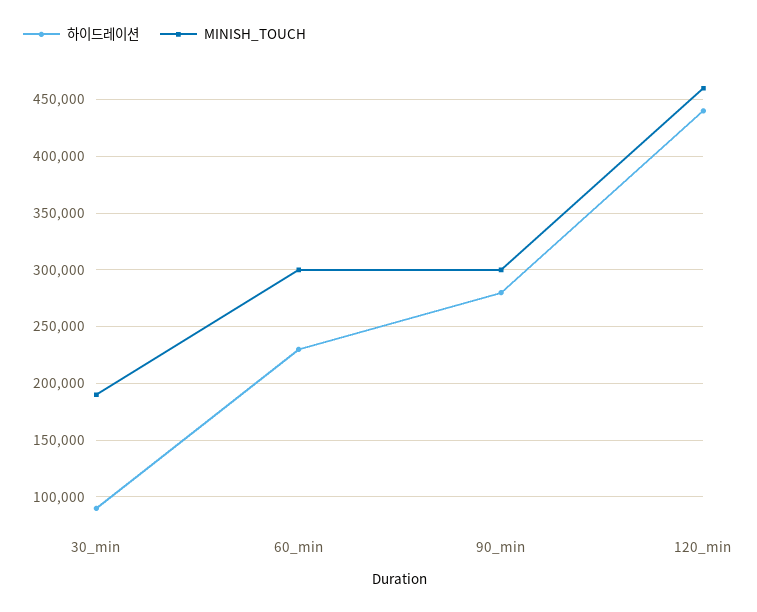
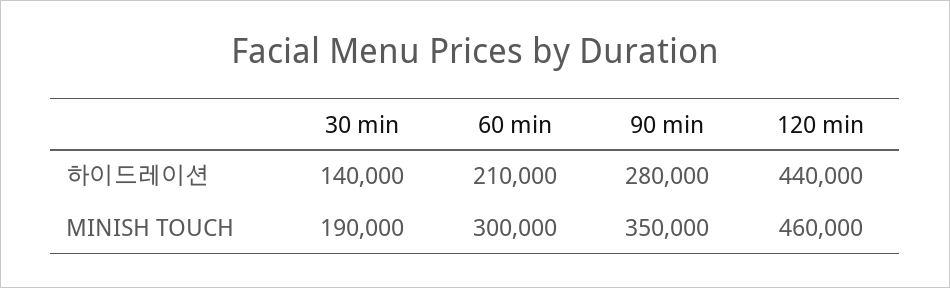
하이드레이션, 30_min: 90000 -> 140000
하이드레이션, 60_min: 230000 -> 210000
MINISH_TOUCH, 90_min: 300000 -> 350000

